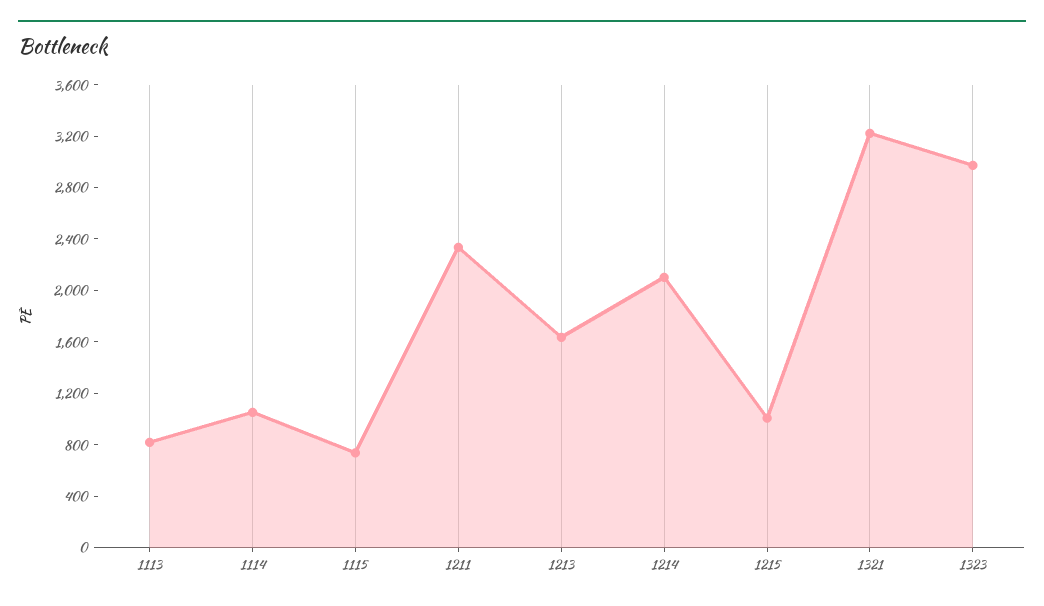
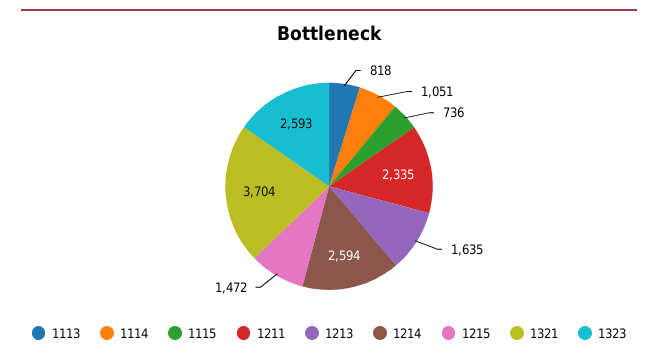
1214: 2100 -> 2594
1215: 1000 -> 1472
1321: 3200 -> 3704
1323: 3000 -> 2593

